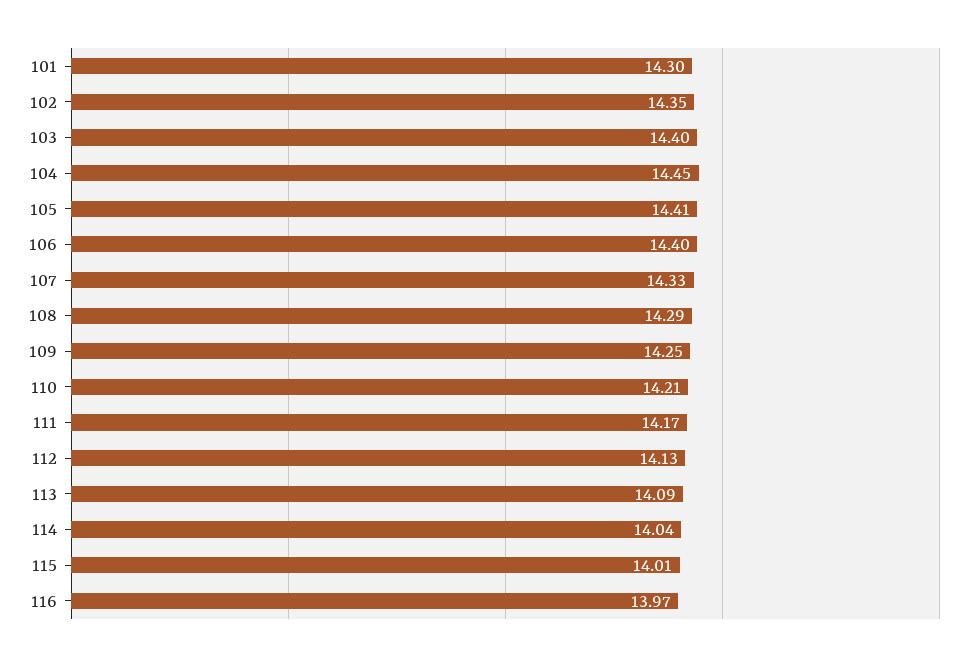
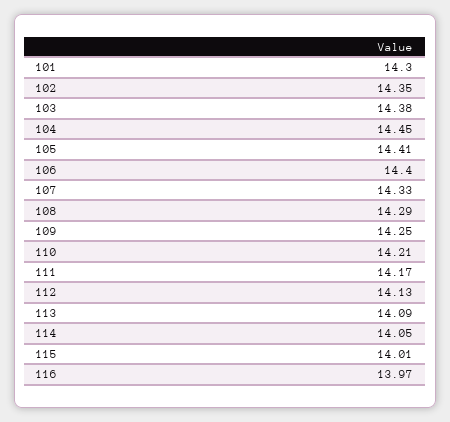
103: 14.4 -> 14.38
114: 14.04 -> 14.05

